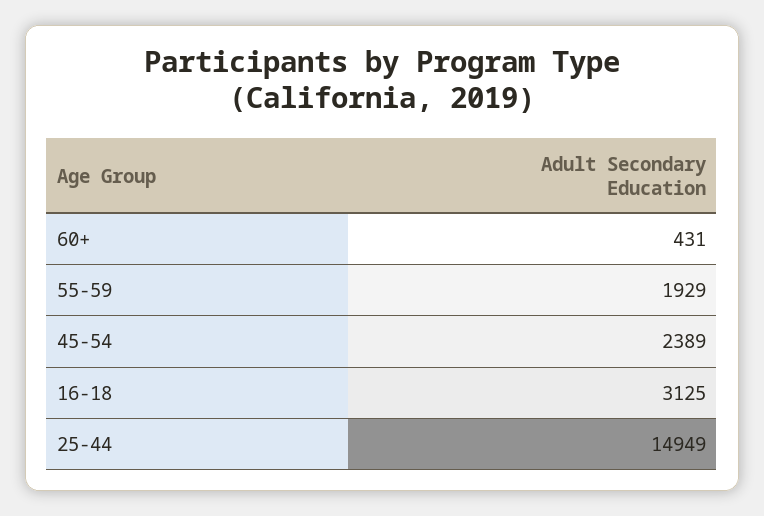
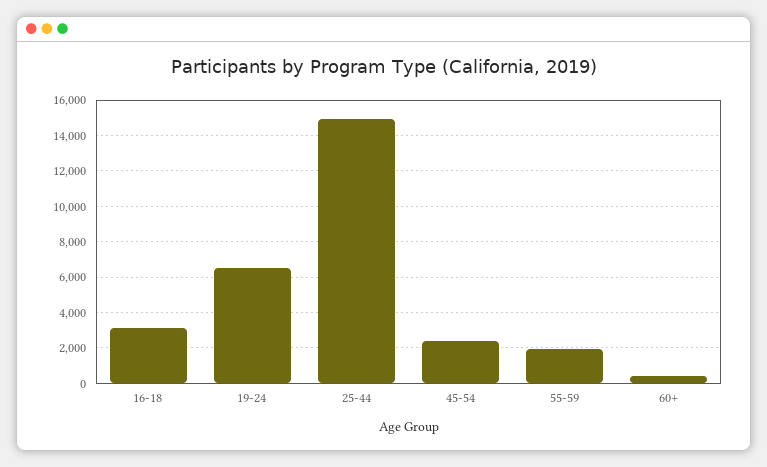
19-24: none -> 6500

